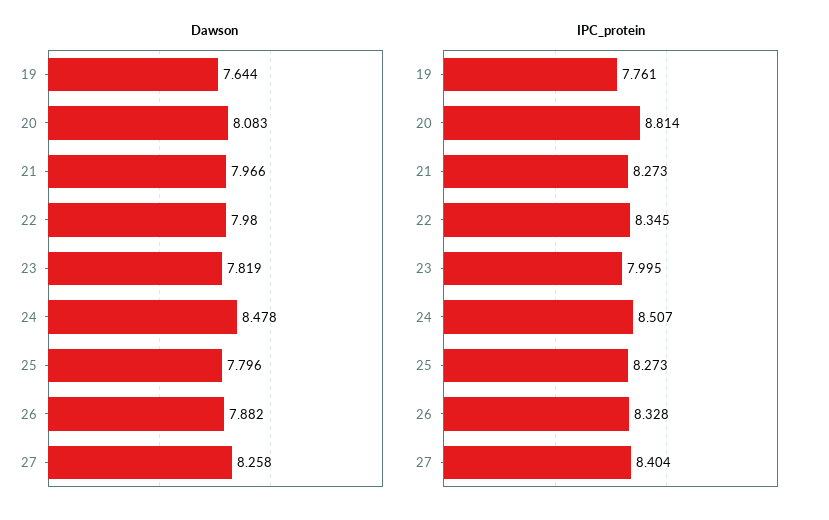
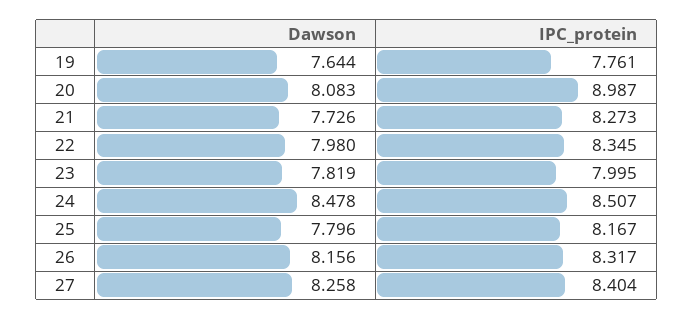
Dawson, 21: 7.966 -> 7.726
Dawson, 26: 7.882 -> 8.156
IPC_protein, 20: 8.814 -> 8.987
IPC_protein, 25: 8.273 -> 8.167
IPC_protein, 26: 8.328 -> 8.317

